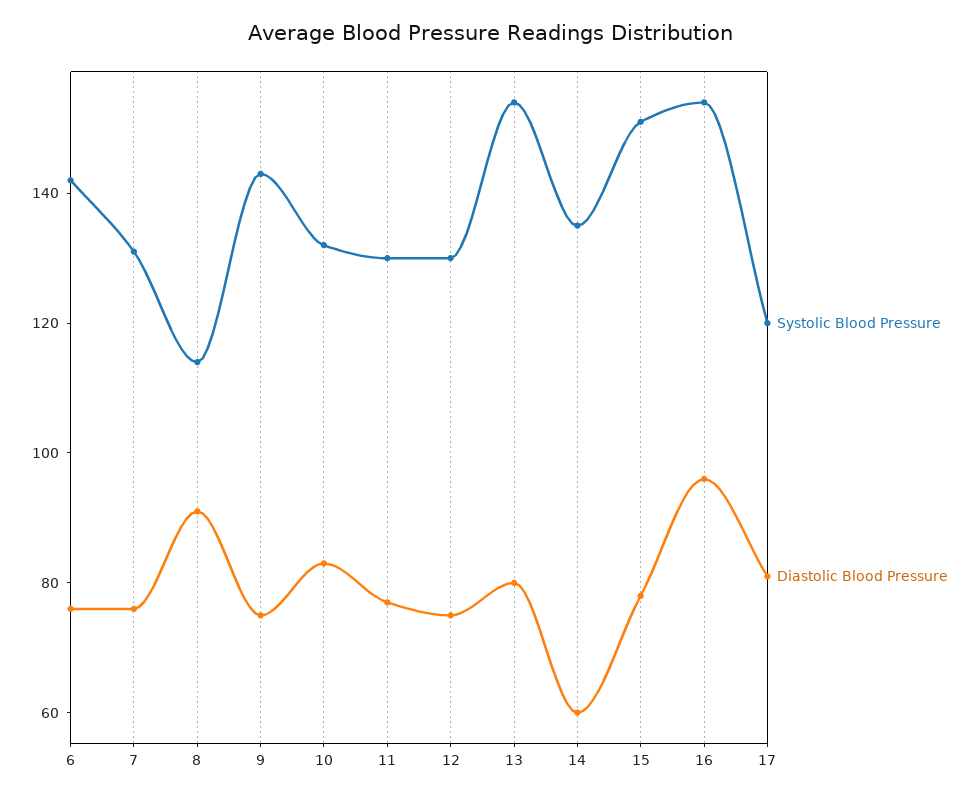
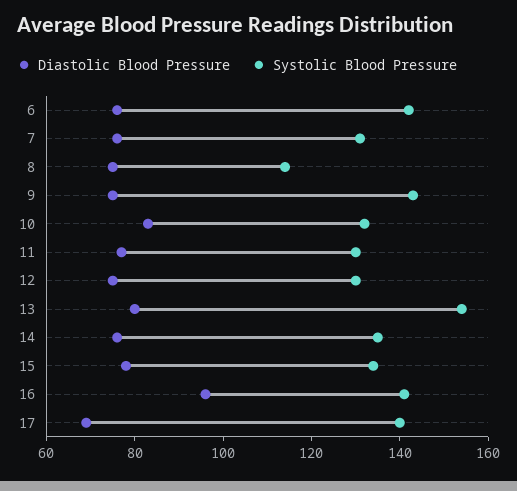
Diastolic Blood Pressure, 8: 90 -> 75
Diastolic Blood Pressure, 14: 60 -> 75
Systolic Blood Pressure, 15: 150 -> 135
Systolic Blood Pressure, 16: 155 -> 140
Systolic Blood Pressure, 17: 120 -> 140
Diastolic Blood Pressure, 17: 80 -> 70

